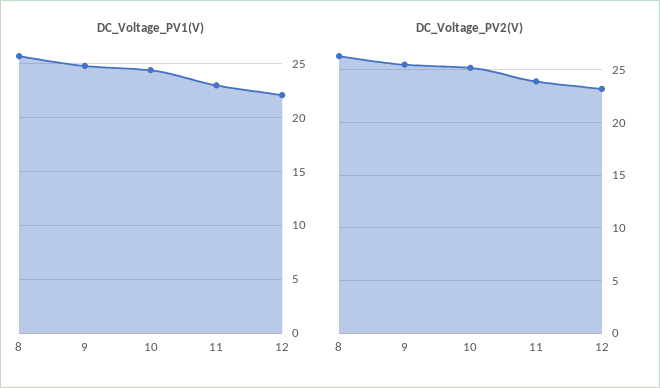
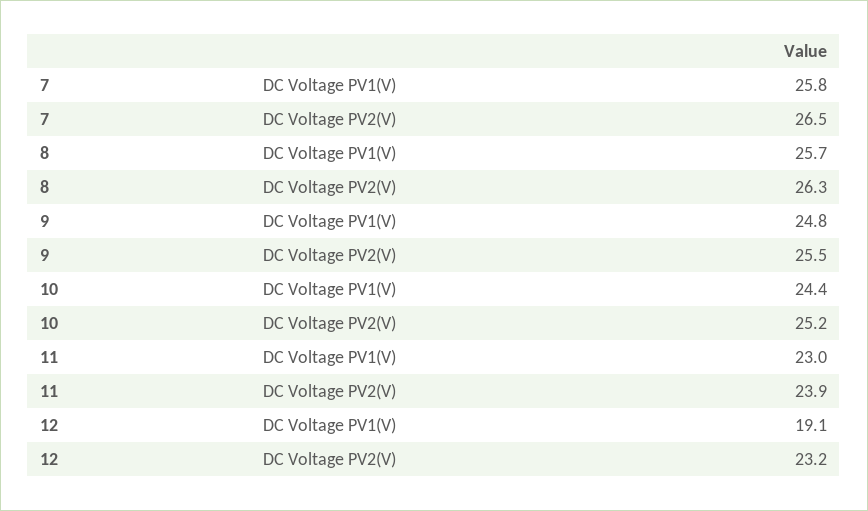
DC_Voltage_PV1(V), 12: 22 -> 19.1
DC_Voltage_PV1(V), 7: none -> 25.8
DC_Voltage_PV2(V), 7: none -> 26.5

